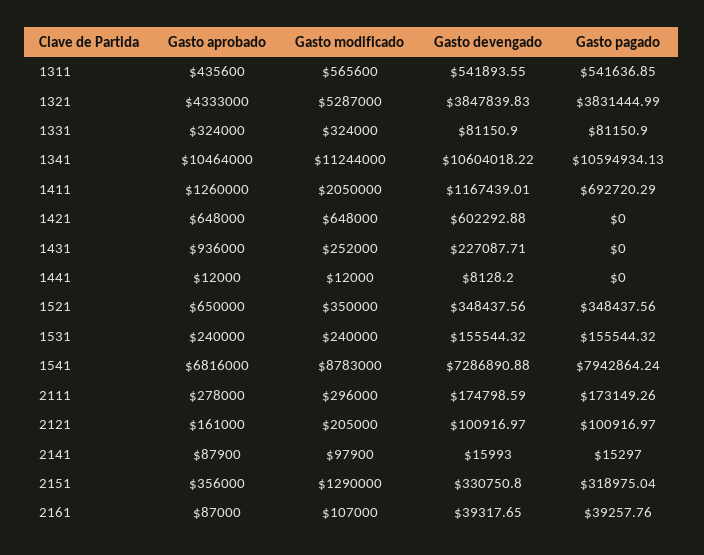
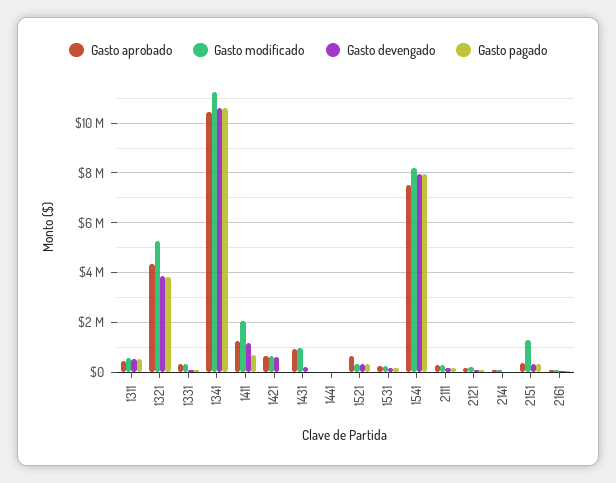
Gasto modificado, 1431: 252000 -> 1000000
Gasto aprobado, 1541: 6816000 -> 7500000
Gasto modificado, 1541: 8783000 -> 8250000
Gasto devengado, 1541: 7286890.88 -> 8000000

